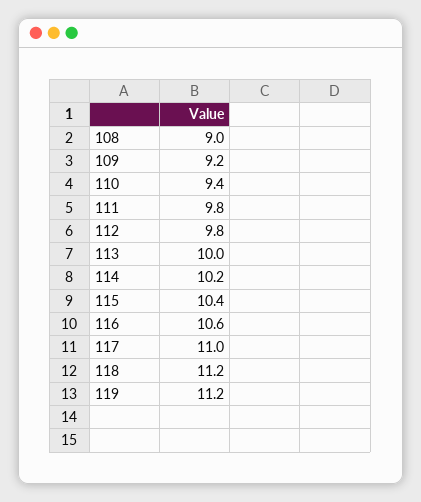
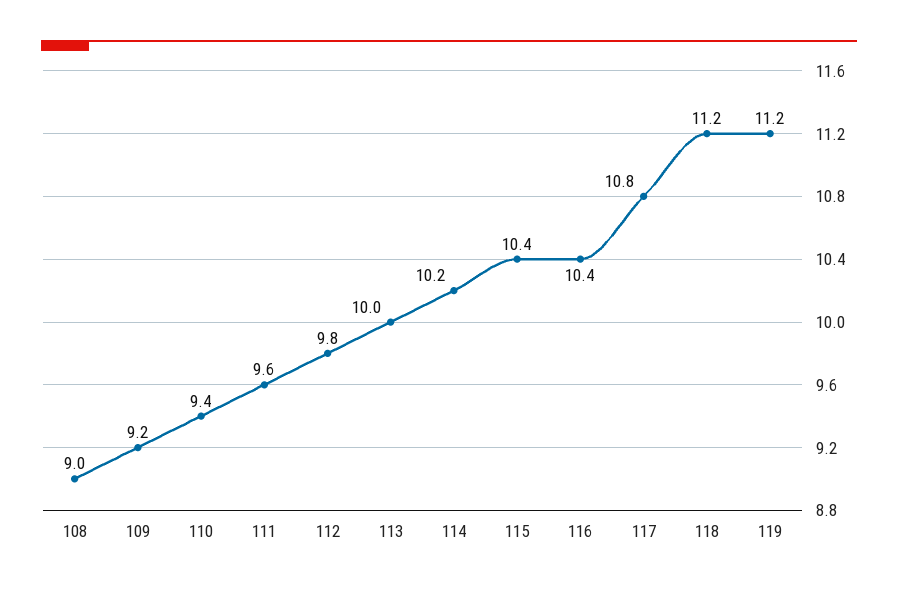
111: 9.8 -> 9.6
116: 10.6 -> 10.4
117: 11 -> 10.8

